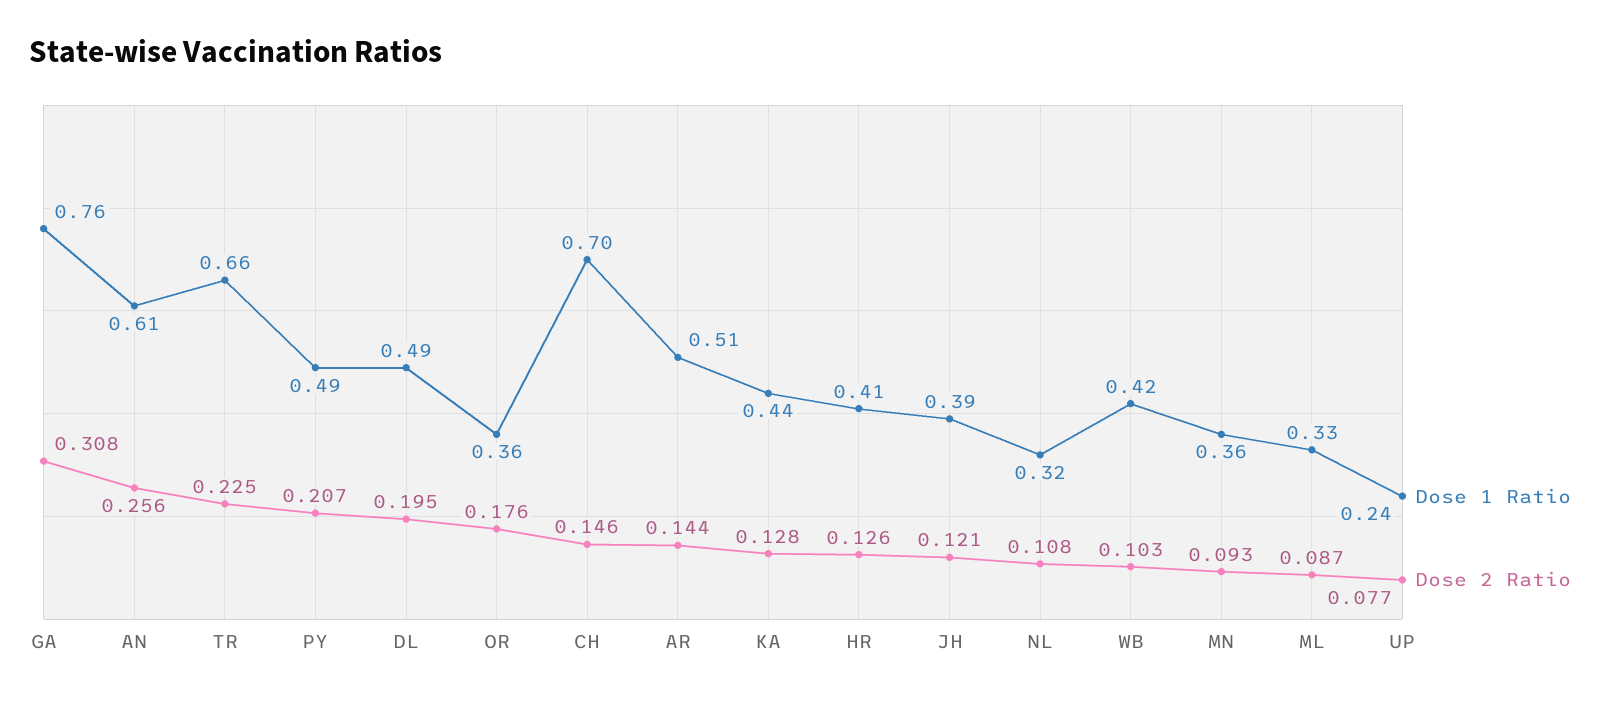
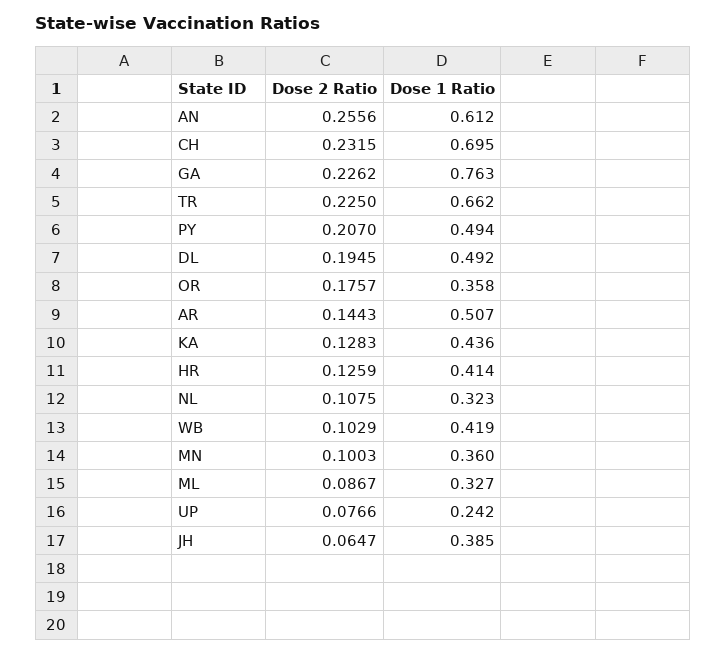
Dose 2 Ratio, GA: 0.308 -> 0.2262
Dose 2 Ratio, CH: 0.146 -> 0.2315
Dose 2 Ratio, JH: 0.121 -> 0.0647
Dose 2 Ratio, MN: 0.093 -> 0.1003

